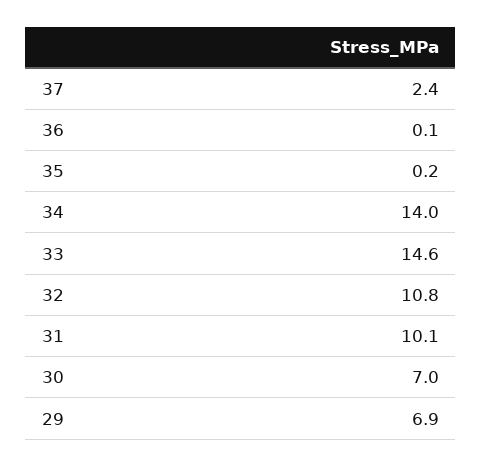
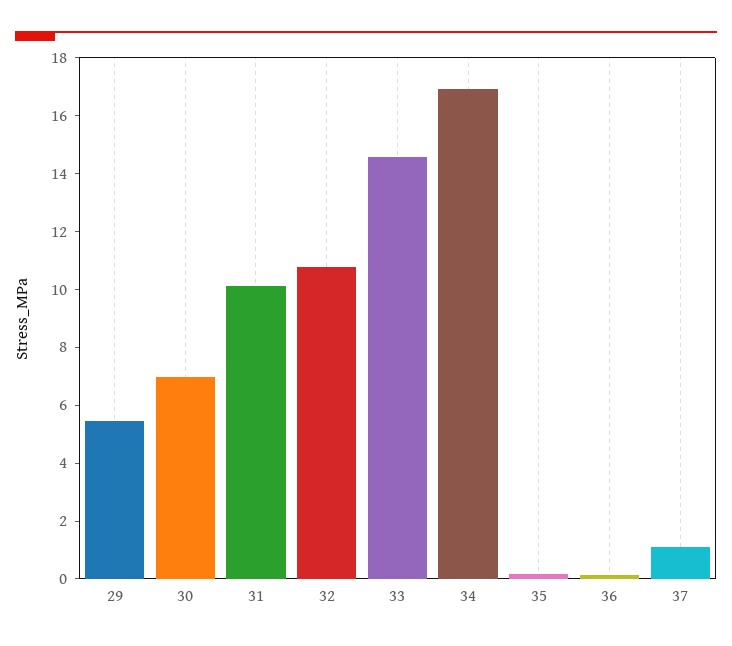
37: 2.4 -> 1
34: 14 -> 17
29: 6.9 -> 5.5

